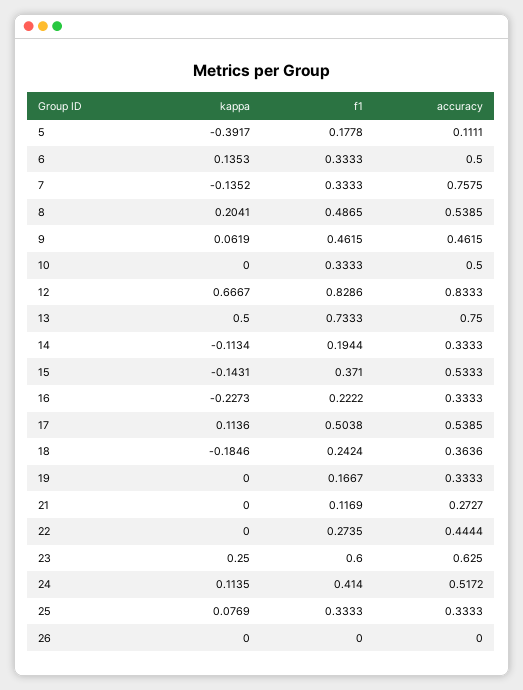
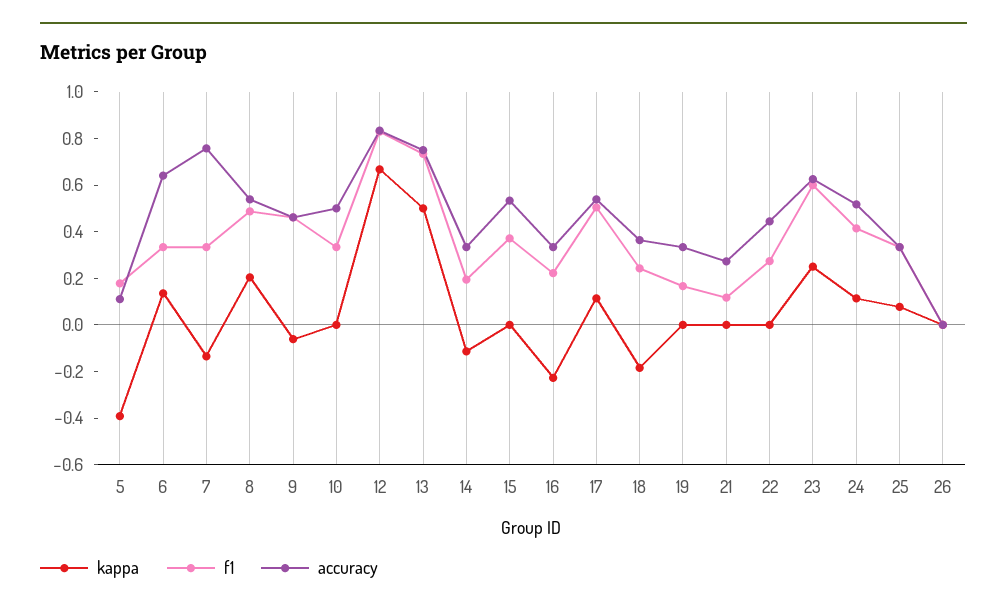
accuracy, 6: 0.5 -> 0.65
kappa, 9: 0.0619 -> -0.05
kappa, 15: -0.1431 -> 0

